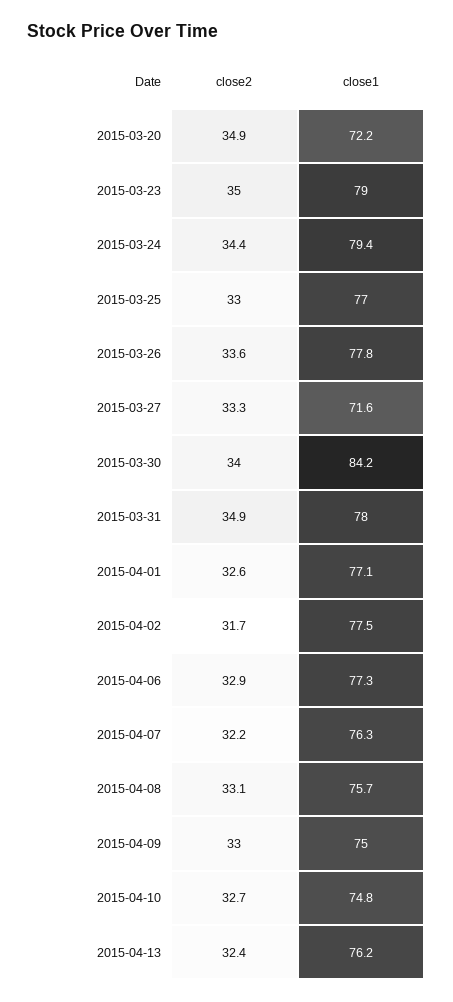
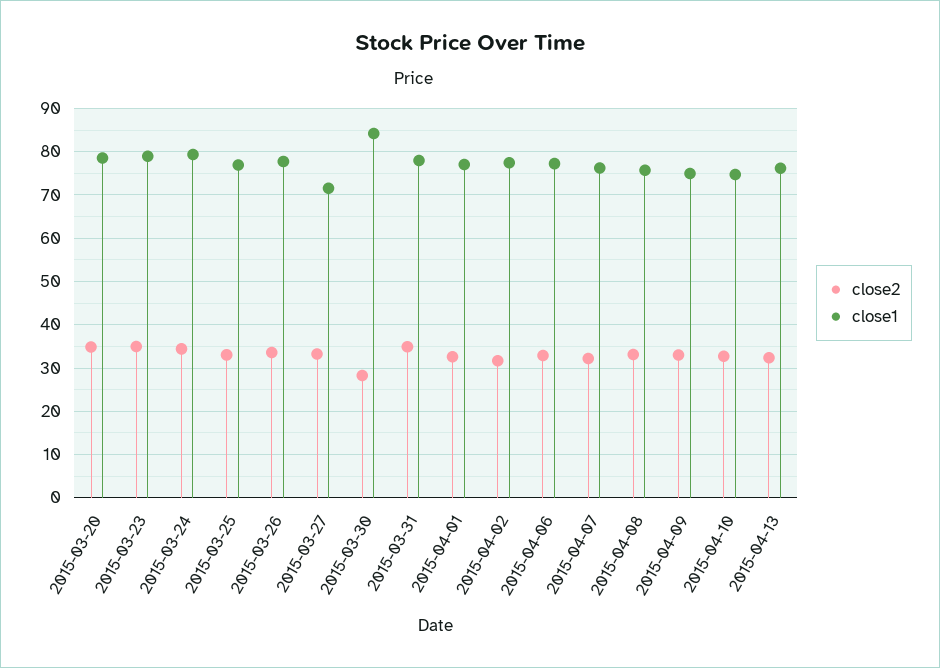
close1, 2015-03-20: 72.2 -> 78
close2, 2015-03-30: 34 -> 28

